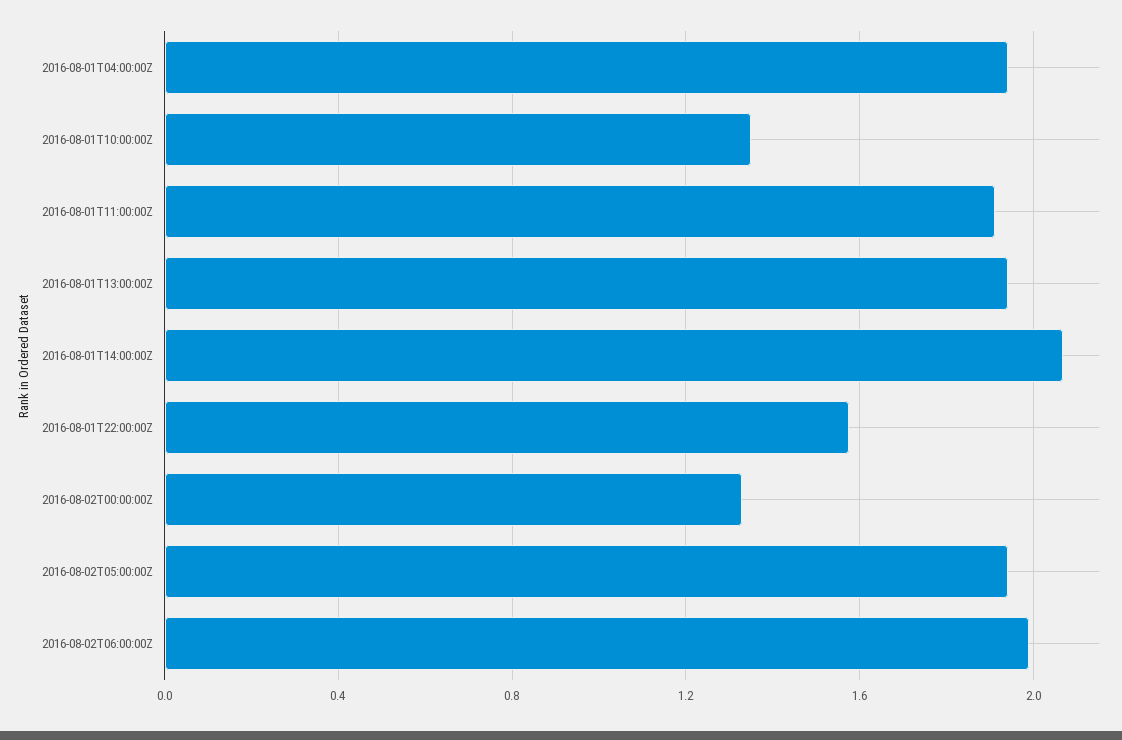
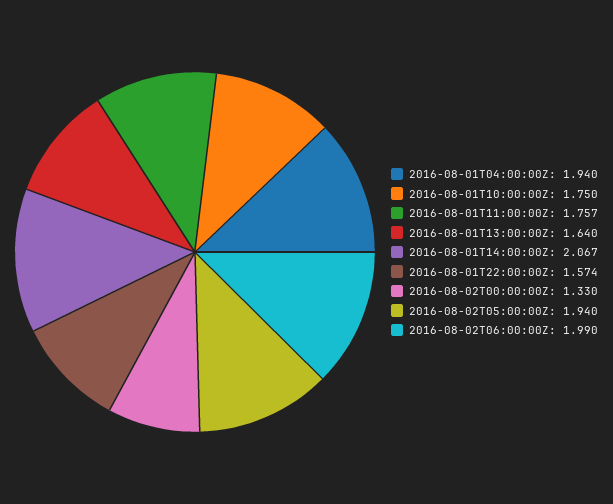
2016-08-01T10:00:00Z: 1.35 -> 1.75
2016-08-01T11:00:00Z: 1.9 -> 1.757
2016-08-01T13:00:00Z: 1.95 -> 1.64

